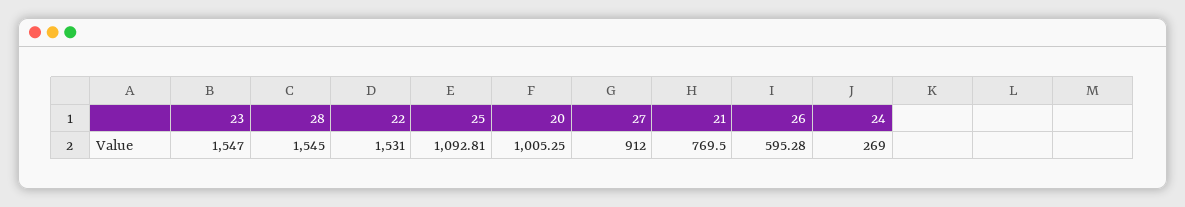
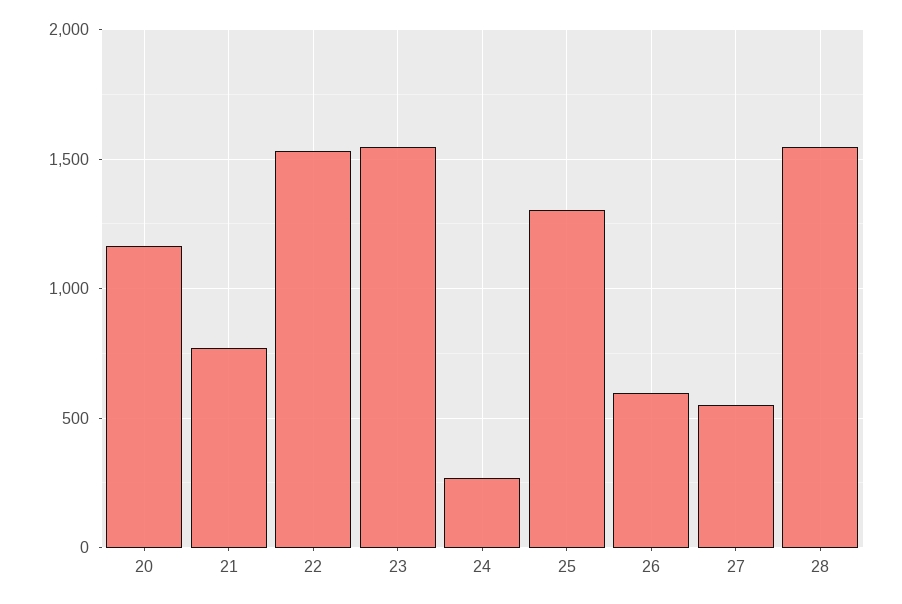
25: 1092.81 -> 1300
20: 1005.25 -> 1150
27: 912 -> 550

